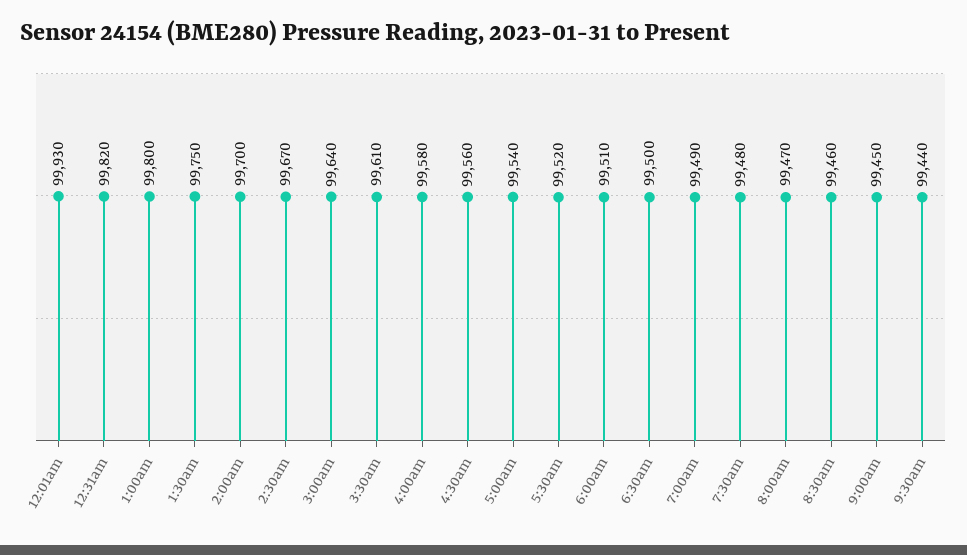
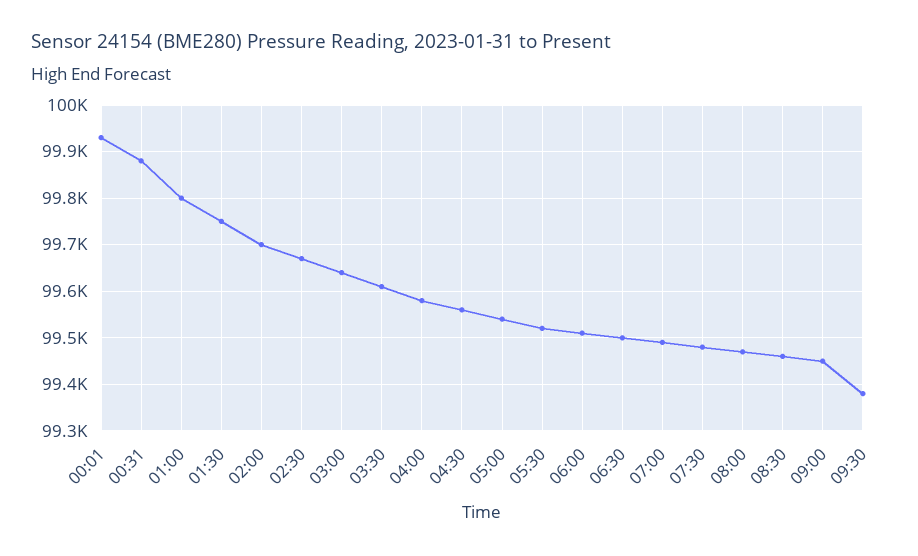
12:31am: 99820 -> 99880
9:30am: 99440 -> 99380

